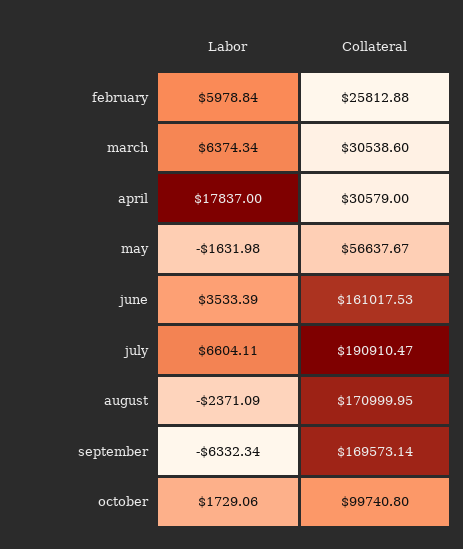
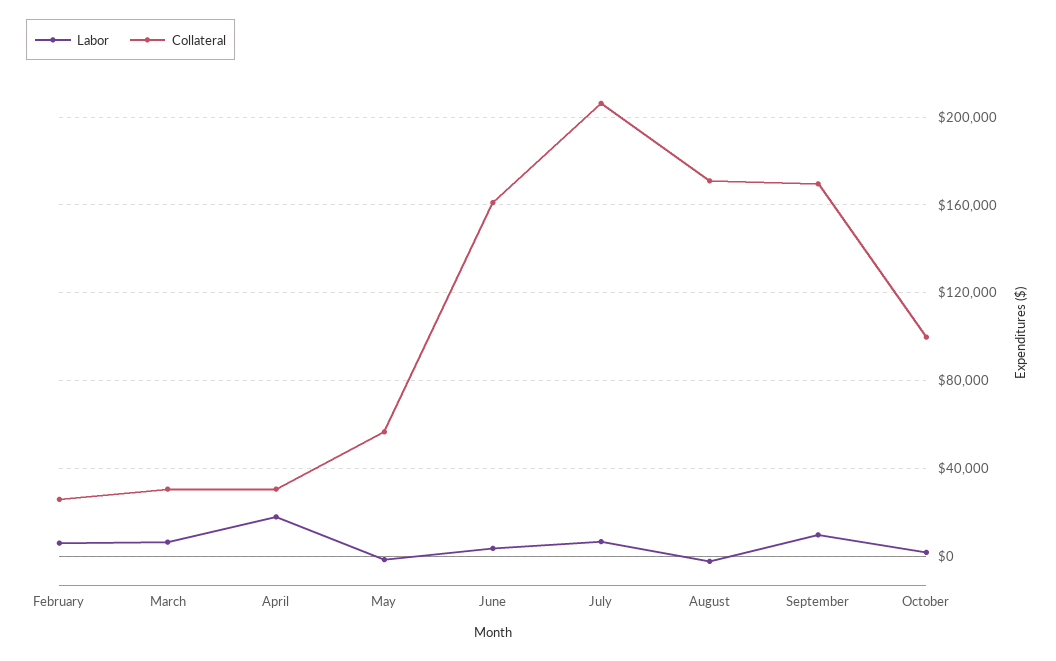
Collateral, july: 190910.47 -> 205000
Labor, september: -6332.34 -> 10000

